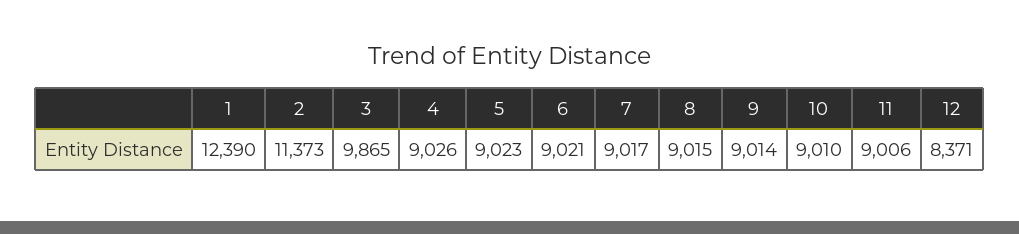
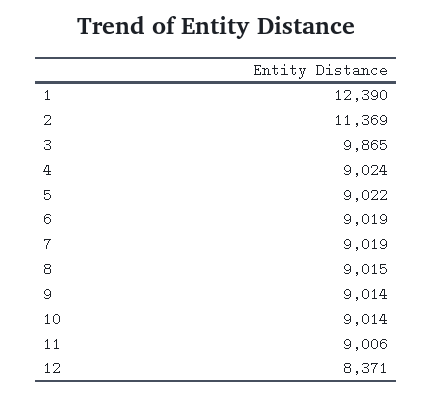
2: 11373 -> 11369
4: 9026 -> 9024
5: 9023 -> 9022
6: 9021 -> 9019
7: 9017 -> 9019
10: 9010 -> 9014

